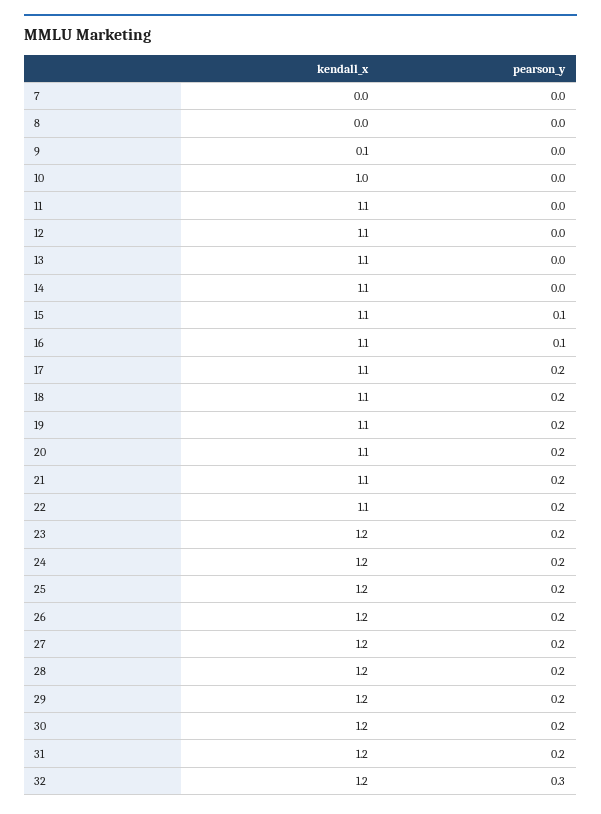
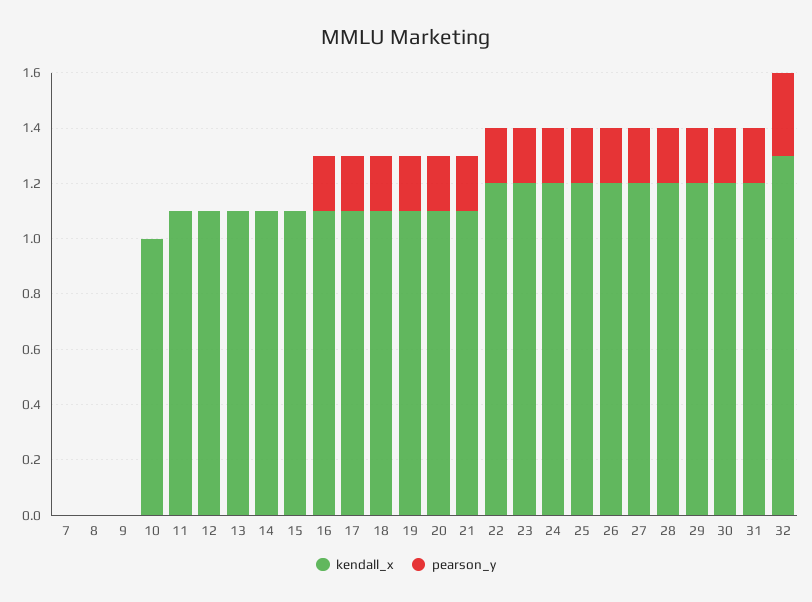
kendall_x, 9: 0.1 -> 0
pearson_y, 15: 0.1 -> 0
pearson_y, 16: 0.1 -> 0.2
kendall_x, 22: 1.1 -> 1.2
kendall_x, 32: 1.2 -> 1.3

